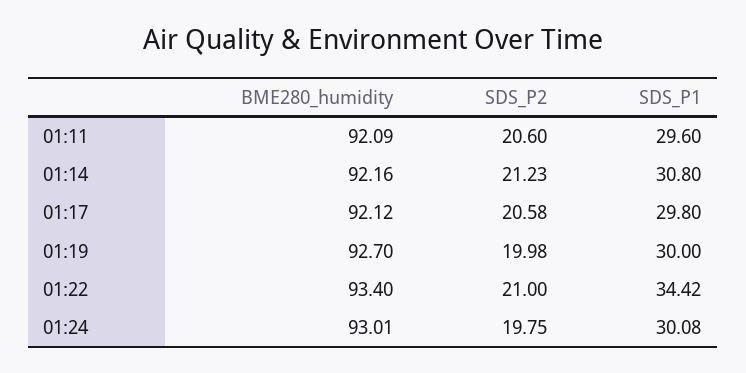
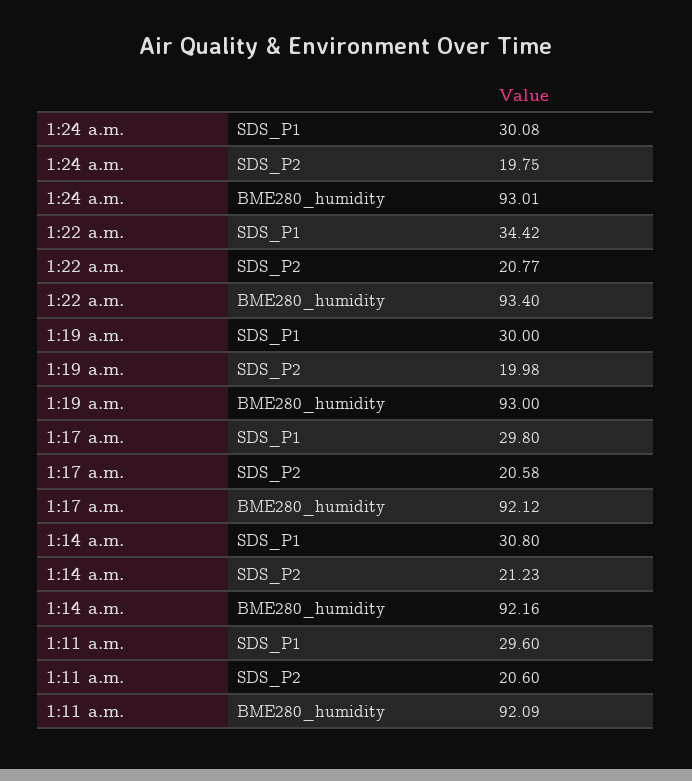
BME280_humidity, 01:19: 92.7 -> 93
SDS_P2, 01:22: 21 -> 20.77

